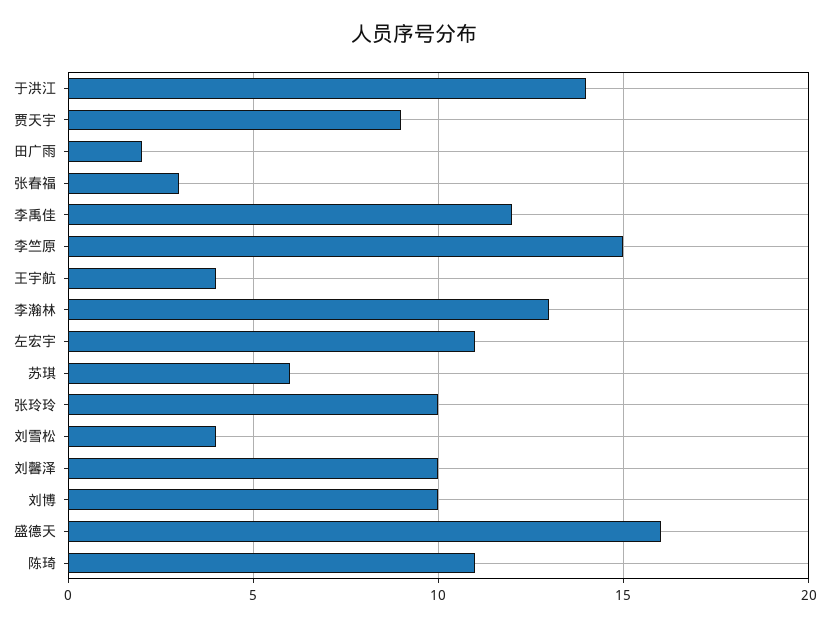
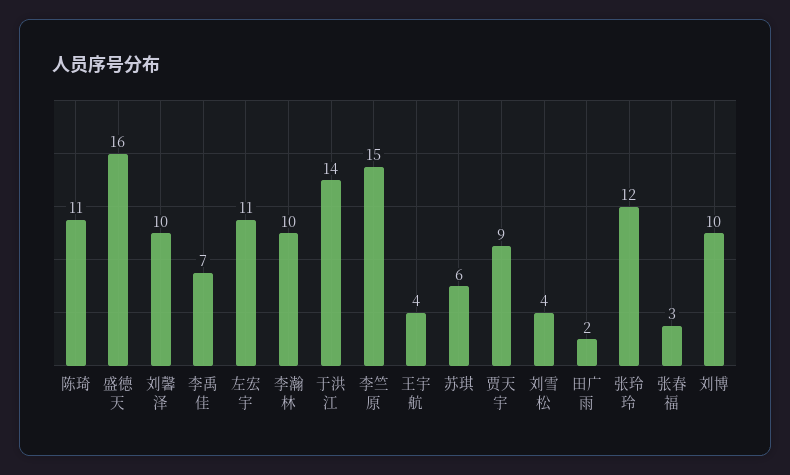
李禹佳: 12 -> 7
李瀚林: 13 -> 10
张玲玲: 10 -> 12

